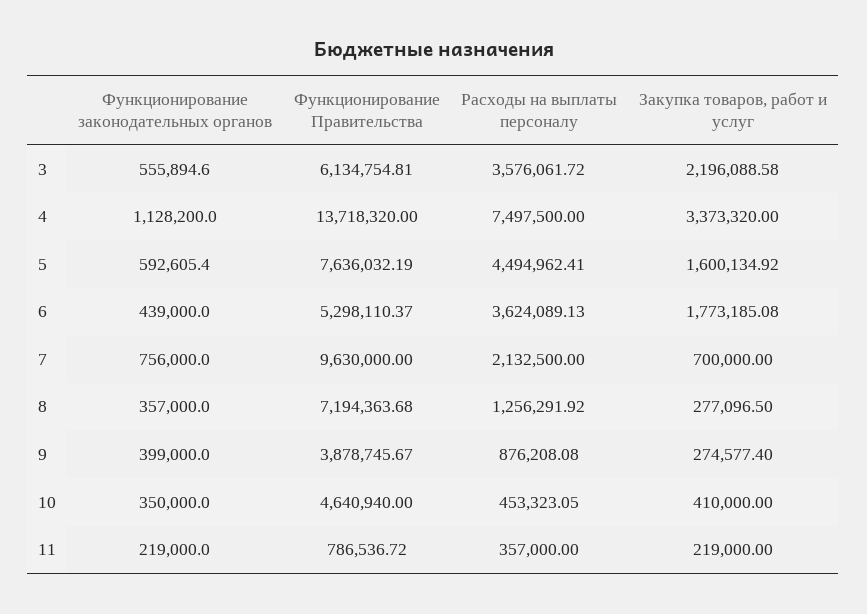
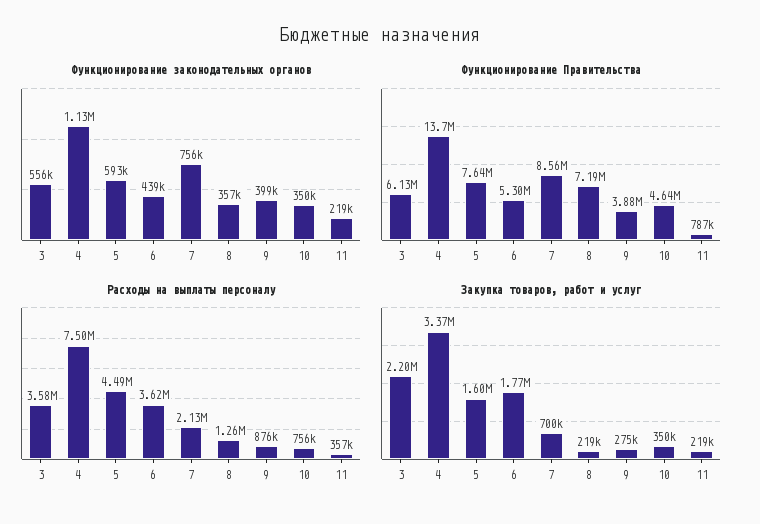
Функционирование Правительства, 7: 9630000 -> 8560000
Закупка товаров, работ и услуг, 8: 277096.5 -> 219000
Расходы на выплаты персоналу, 10: 453323.05 -> 756000
Закупка товаров, работ и услуг, 10: 410000 -> 350000

